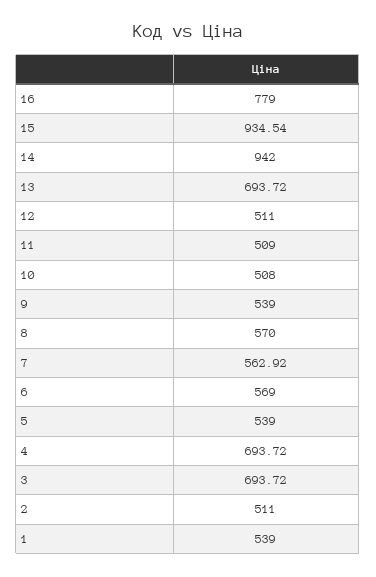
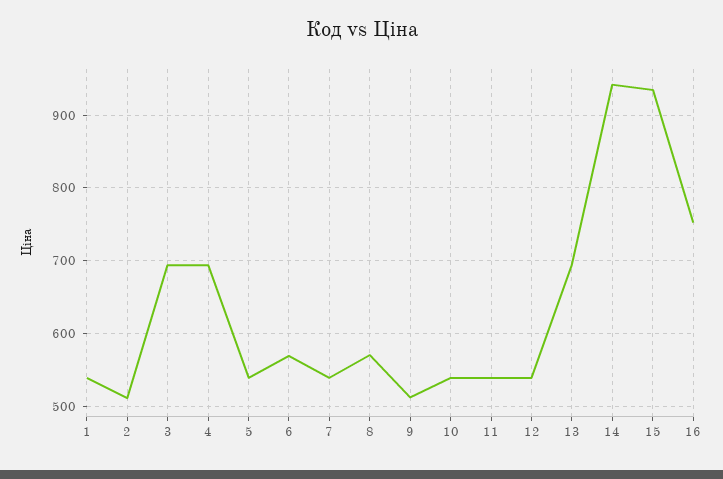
16: 779 -> 750
12: 511 -> 540
11: 509 -> 540
10: 508 -> 540
9: 539 -> 510
7: 562.92 -> 540

